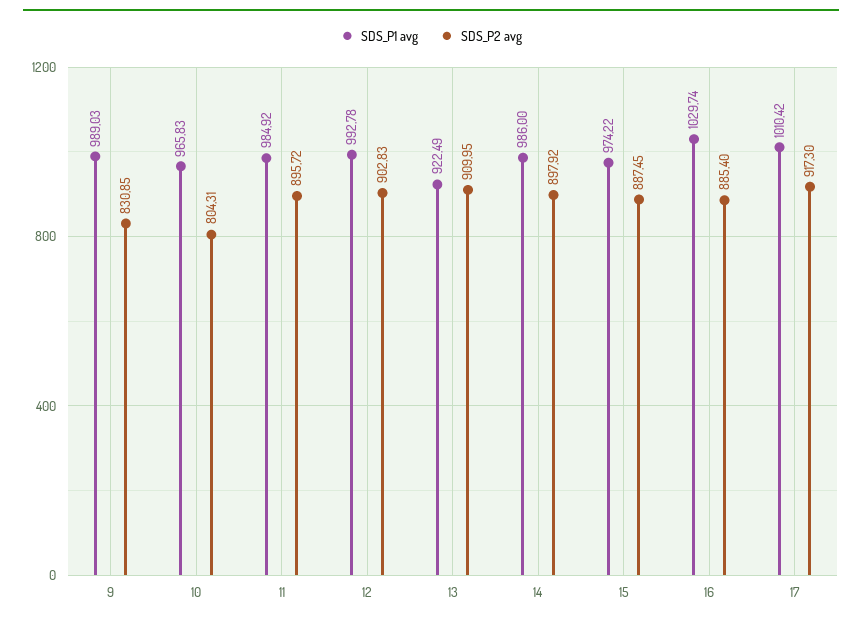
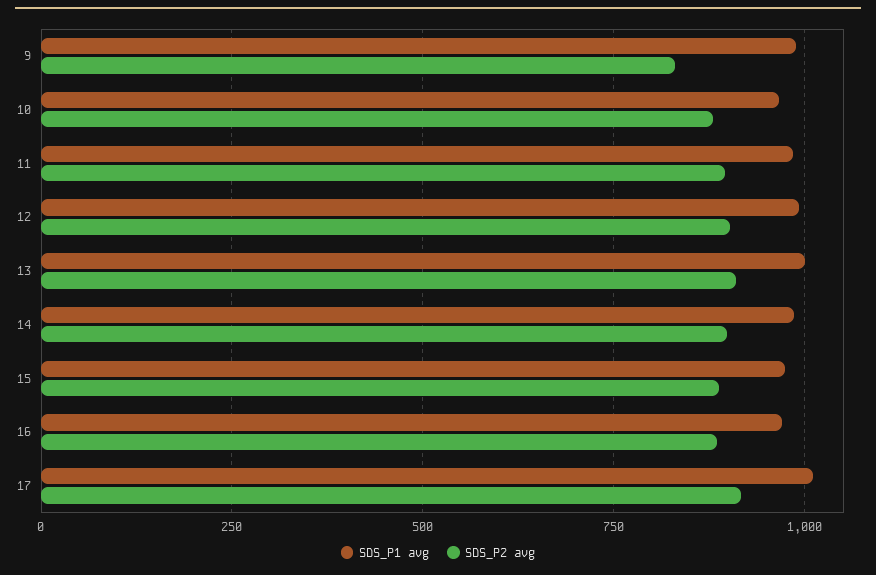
SDS_P2 avg, 10: 804.31 -> 875
SDS_P1 avg, 13: 922.49 -> 1000
SDS_P1 avg, 16: 1029.74 -> 975

